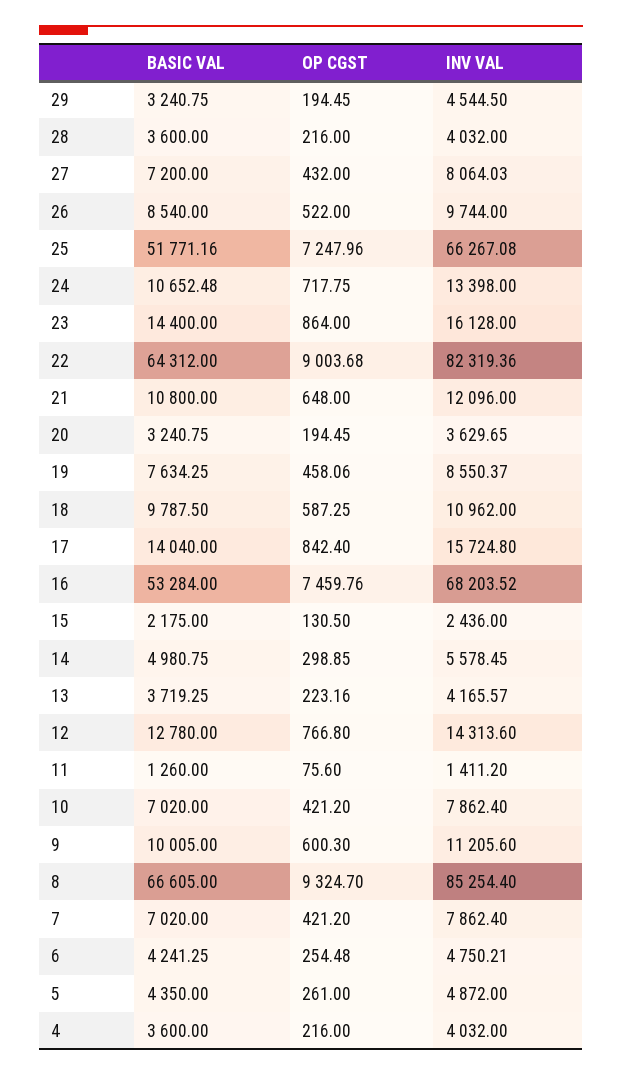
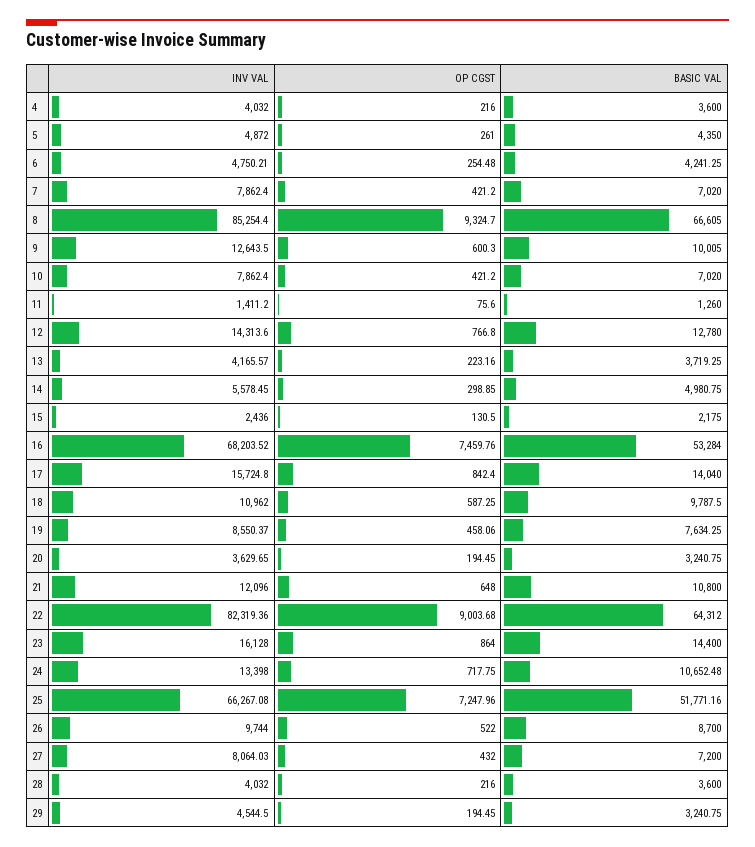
BASIC VAL, 26: 8540 -> 8700
INV VAL, 9: 11205.6 -> 12643.5

